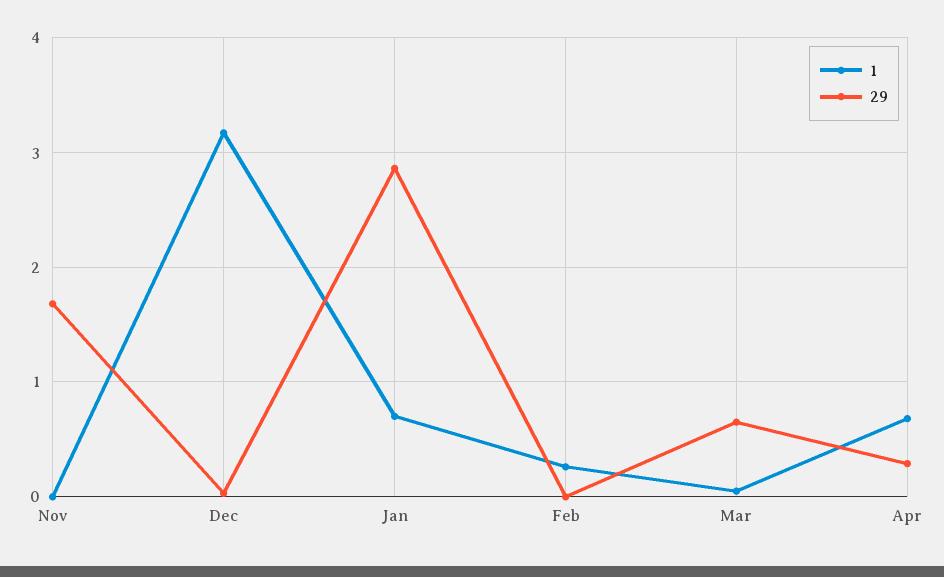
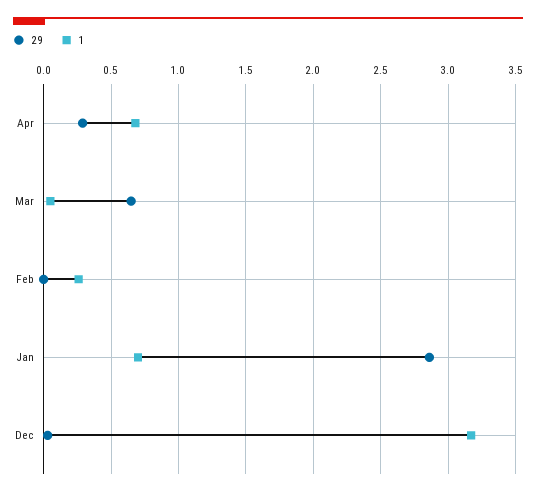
1, Nov: 0 -> none
29, Nov: 1.7 -> none

